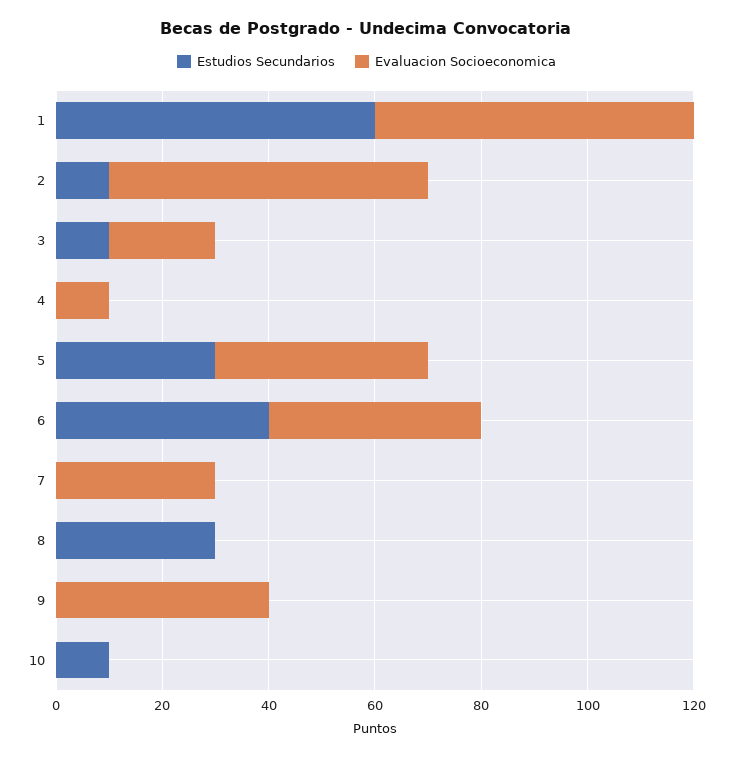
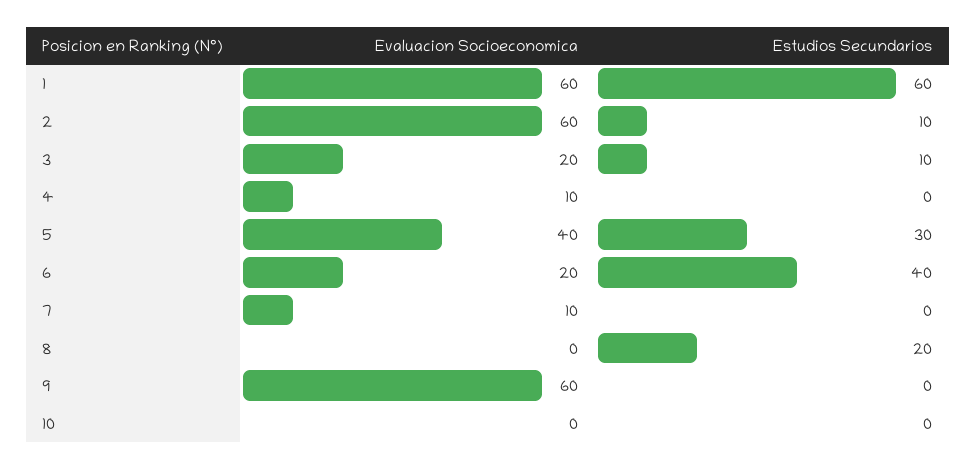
Evaluacion Socioeconomica, 6: 40 -> 20
Evaluacion Socioeconomica, 7: 30 -> 10
Estudios Secundarios, 8: 30 -> 20
Evaluacion Socioeconomica, 9: 40 -> 60
Estudios Secundarios, 10: 10 -> 0

